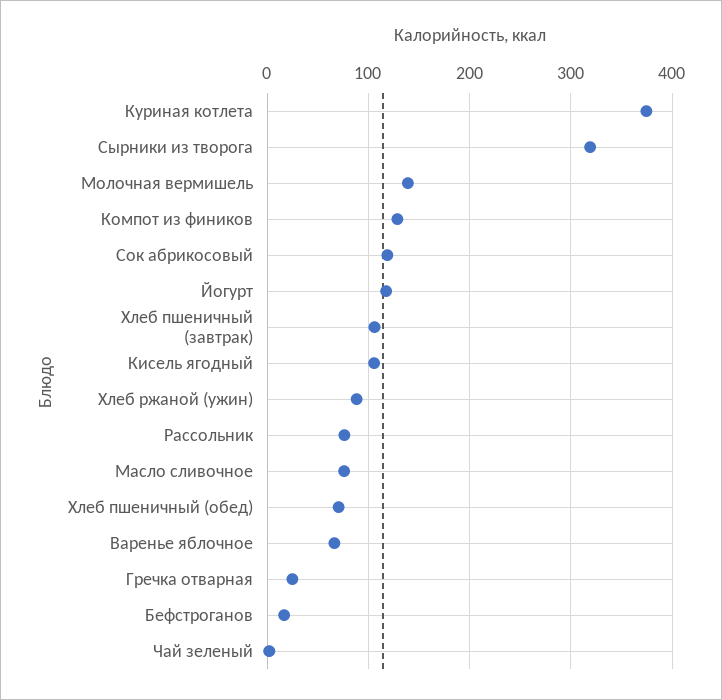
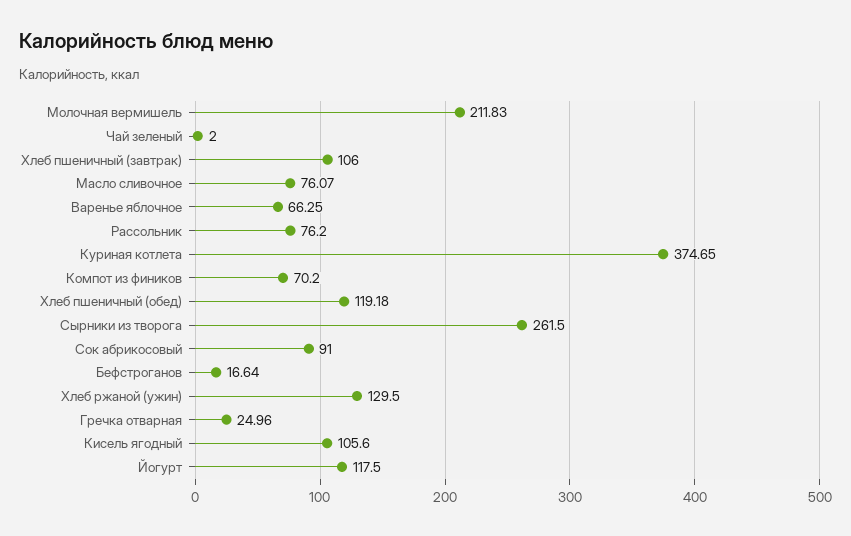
Сырники из творога: 320 -> 261.5
Молочная вермишель: 140 -> 211.83
Компот из фиников: 130 -> 70.2
Сок абрикосовый: 120 -> 91
Хлеб ржаной (ужин): 90 -> 129.5
Хлеб пшеничный (обед): 70 -> 119.18

